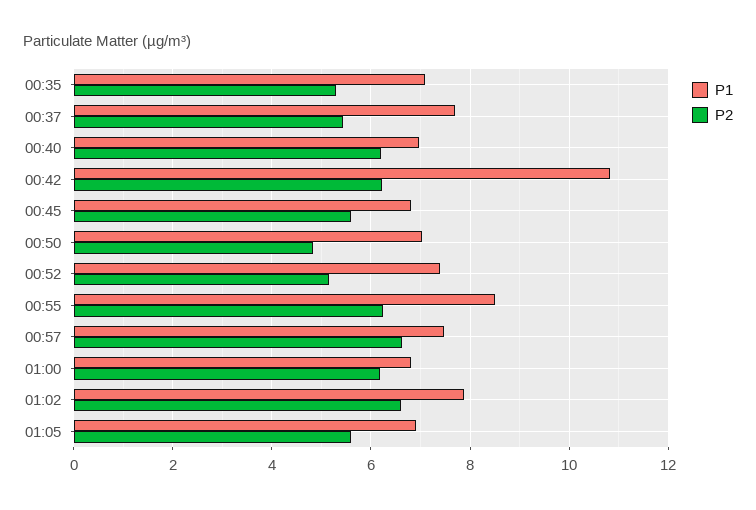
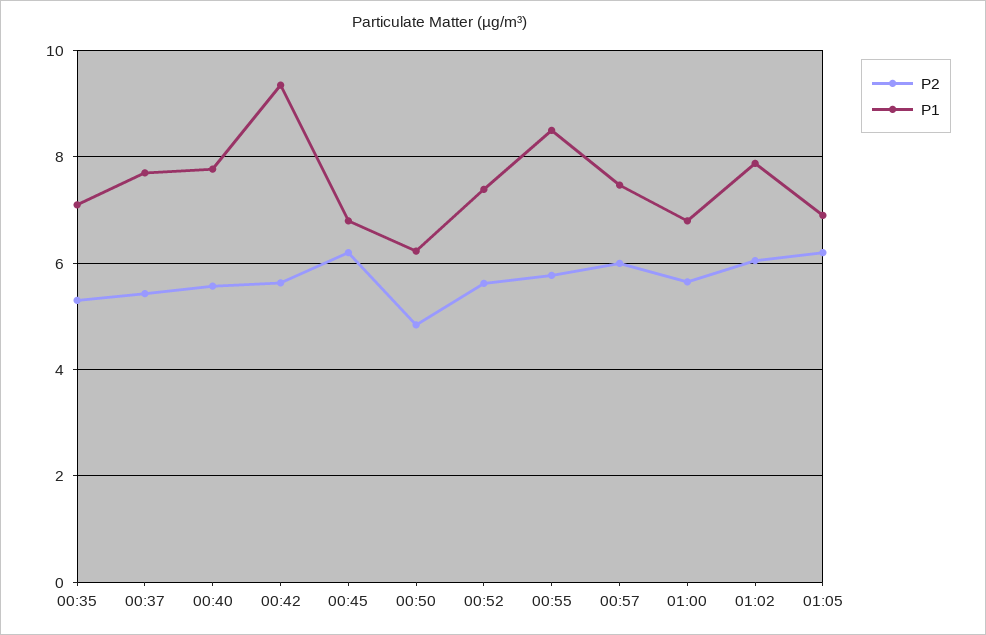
P1, 00:40: 7 -> 7.8
P2, 00:40: 6.2 -> 5.6
P1, 00:42: 10.8 -> 9.4
P2, 00:42: 6.2 -> 5.6
P2, 00:45: 5.6 -> 6.2
P1, 00:50: 7 -> 6.2
P2, 00:52: 5.2 -> 5.6
P2, 00:55: 6.2 -> 5.8
P2, 00:57: 6.6 -> 6
P2, 01:00: 6.2 -> 5.6
P2, 01:02: 6.6 -> 6
P2, 01:05: 5.6 -> 6.2

